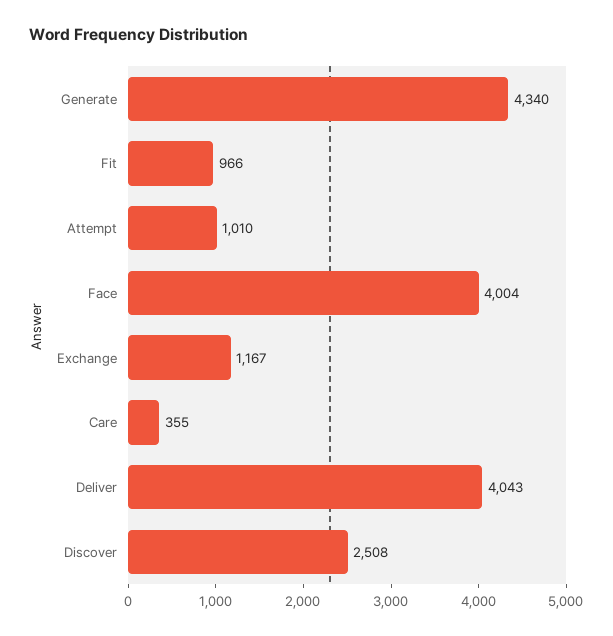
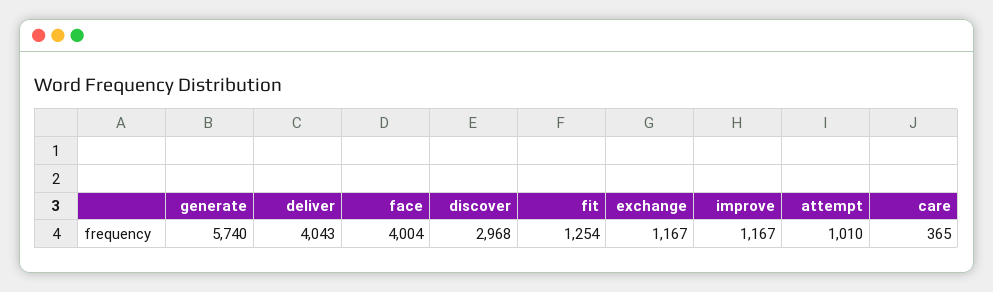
Generate: 4340 -> 5740
Fit: 966 -> 1254
Care: 355 -> 365
Discover: 2508 -> 2968
improve: none -> 1167

